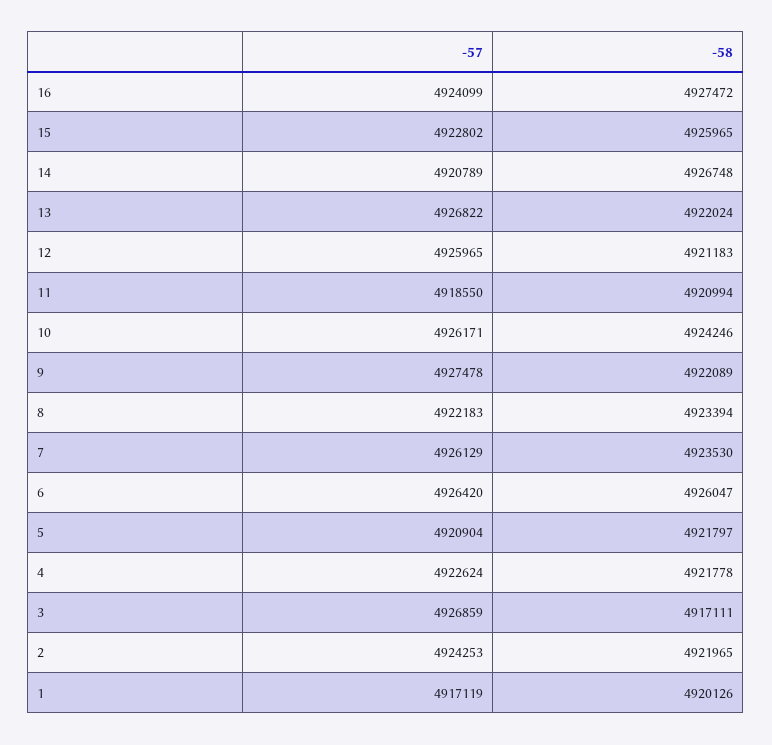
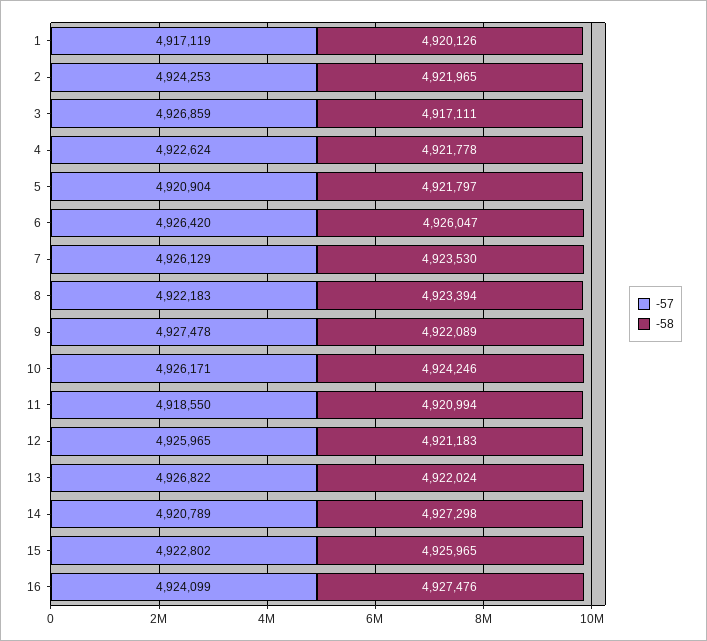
-58, 16: 4927472 -> 4927476
-58, 14: 4926748 -> 4927298

